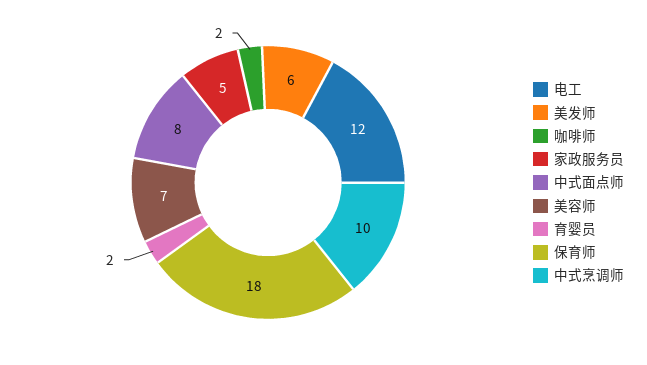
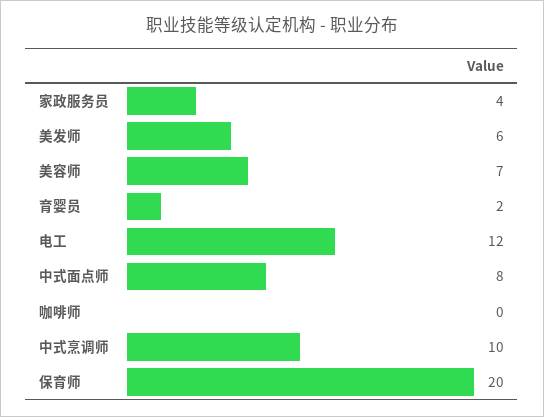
咖啡师: 2 -> 0
家政服务员: 5 -> 4
保育师: 18 -> 20

